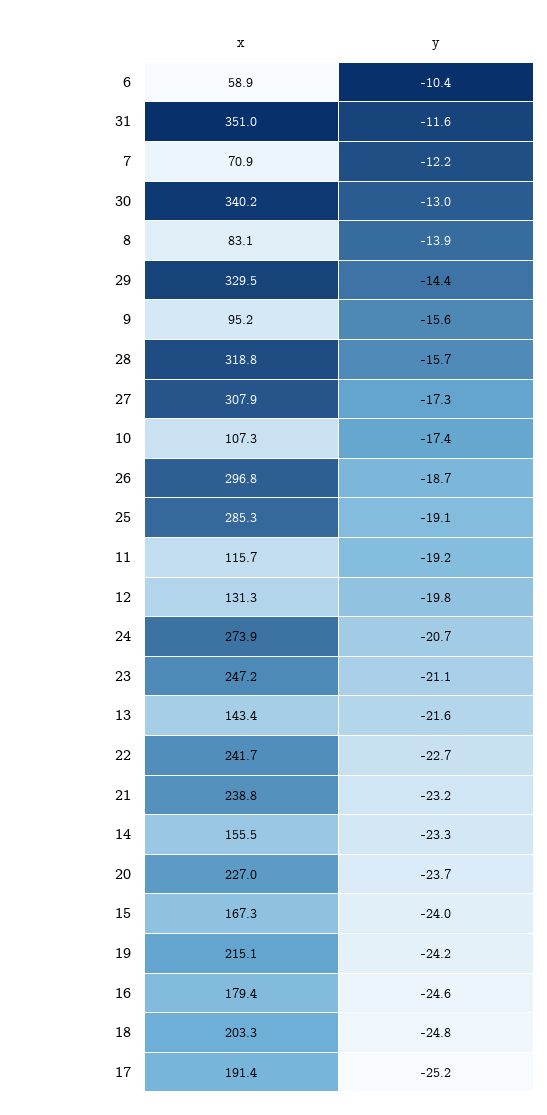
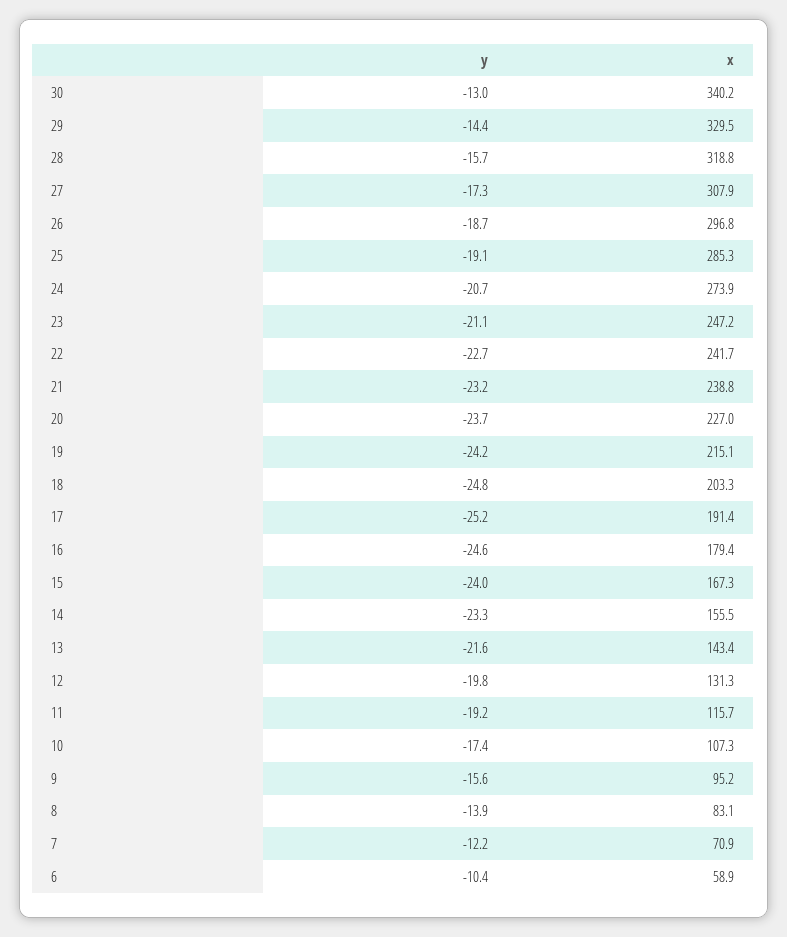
x, 31: 351 -> none
y, 31: -11.6 -> none

